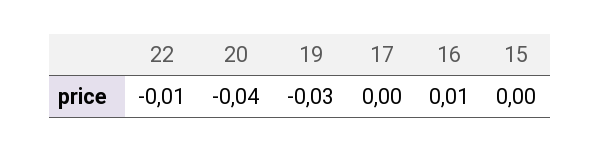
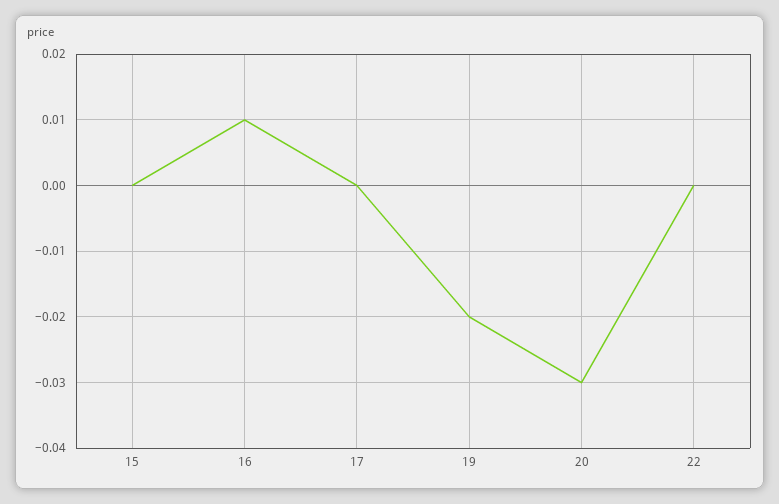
22: -0.01 -> 0
20: -0.04 -> -0.03
19: -0.03 -> -0.02

